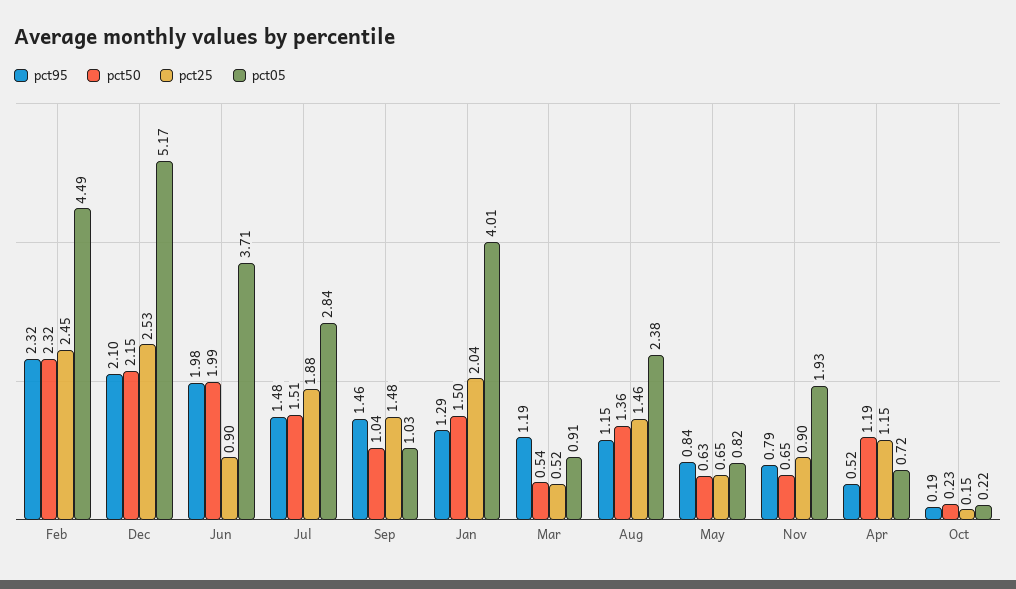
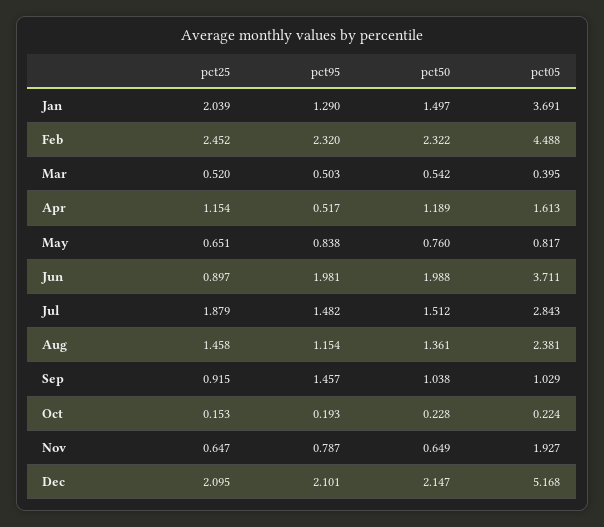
pct25, Dec: 2.53 -> 2.095
pct25, Sep: 1.48 -> 0.915
pct05, Jan: 4.01 -> 3.691
pct95, Mar: 1.19 -> 0.503
pct05, Mar: 0.91 -> 0.395
pct50, May: 0.63 -> 0.76
pct25, Nov: 0.9 -> 0.647
pct05, Apr: 0.72 -> 1.613

